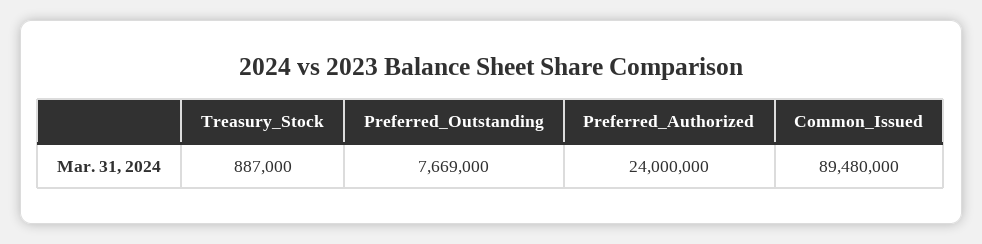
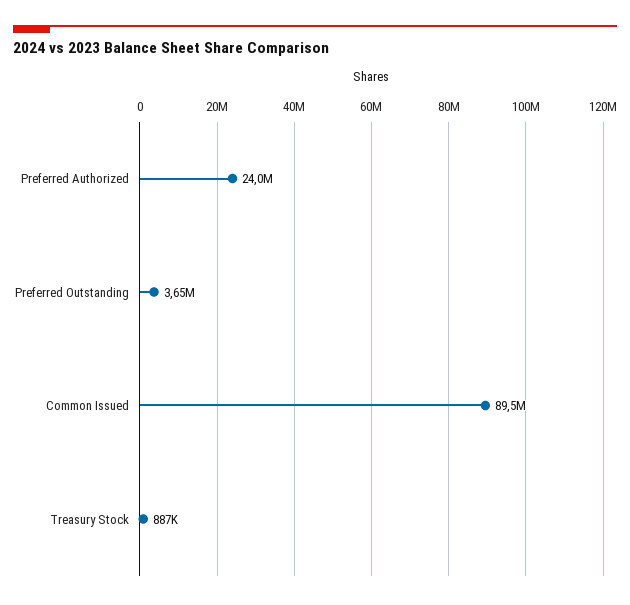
Preferred_Outstanding: 7669000 -> 3650000

